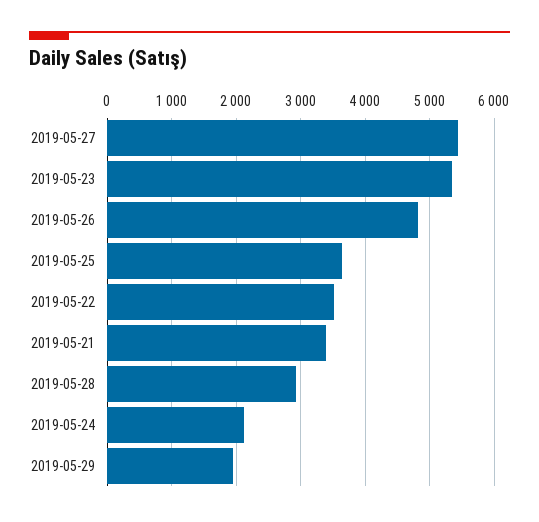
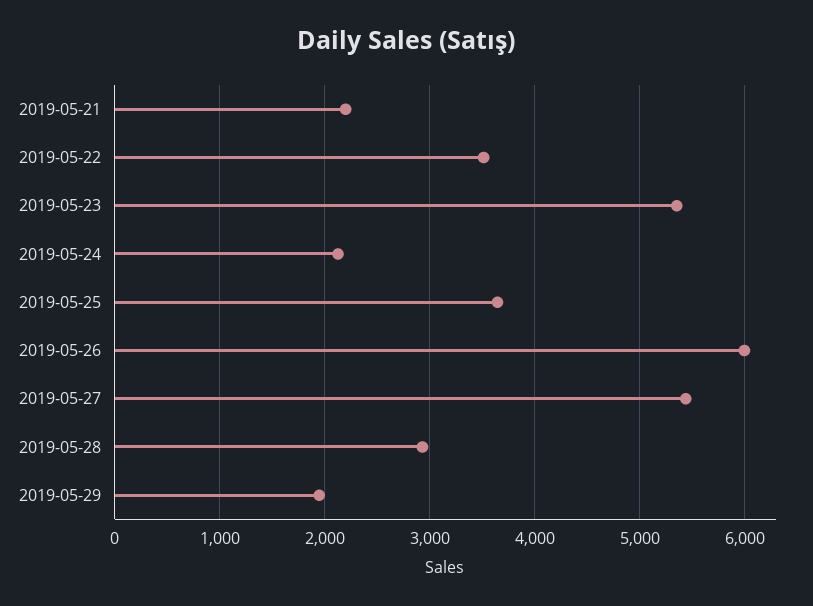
2019-05-26: 4800 -> 6000
2019-05-21: 3400 -> 2200

